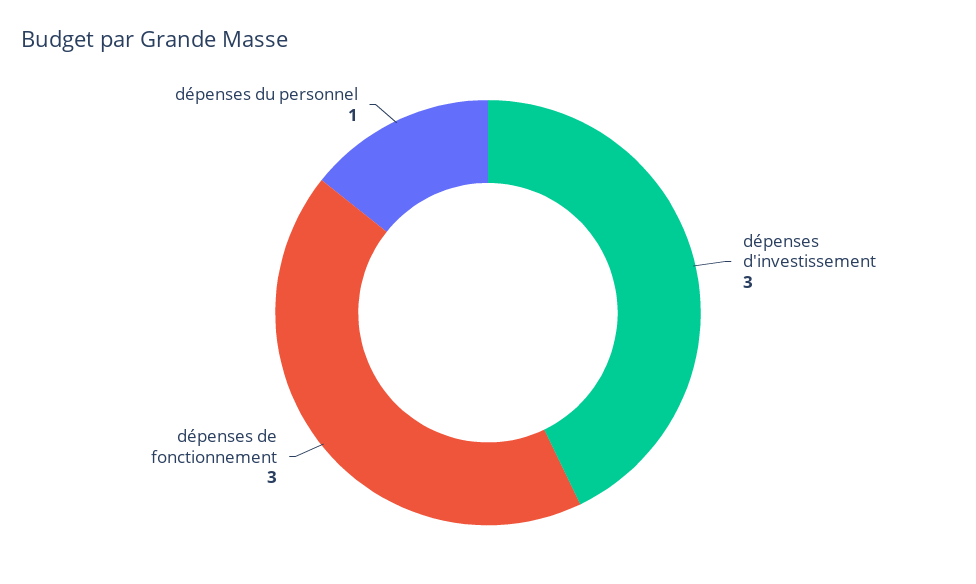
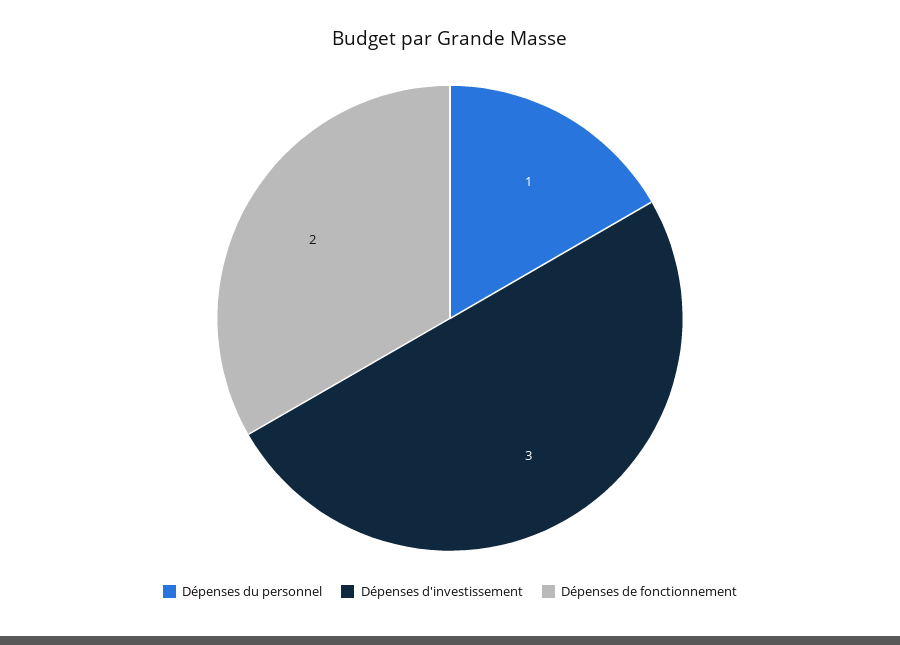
dépenses de fonctionnement: 3 -> 2

